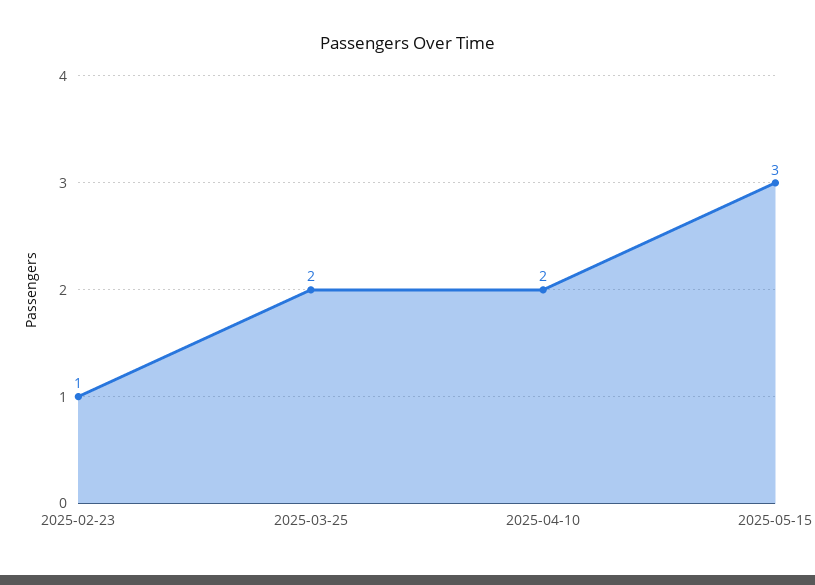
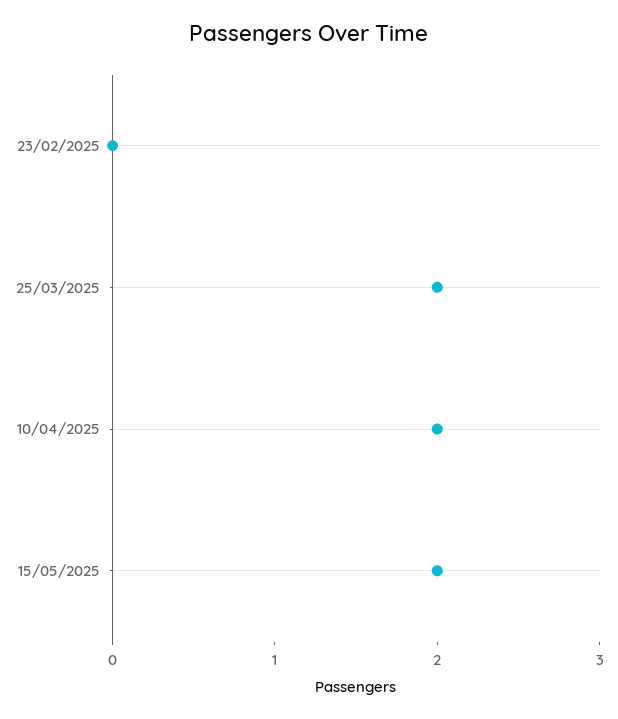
2025-02-23: 1 -> 0
2025-05-15: 3 -> 2

